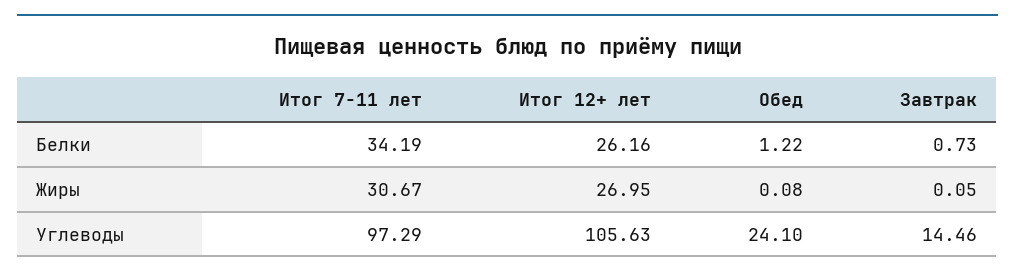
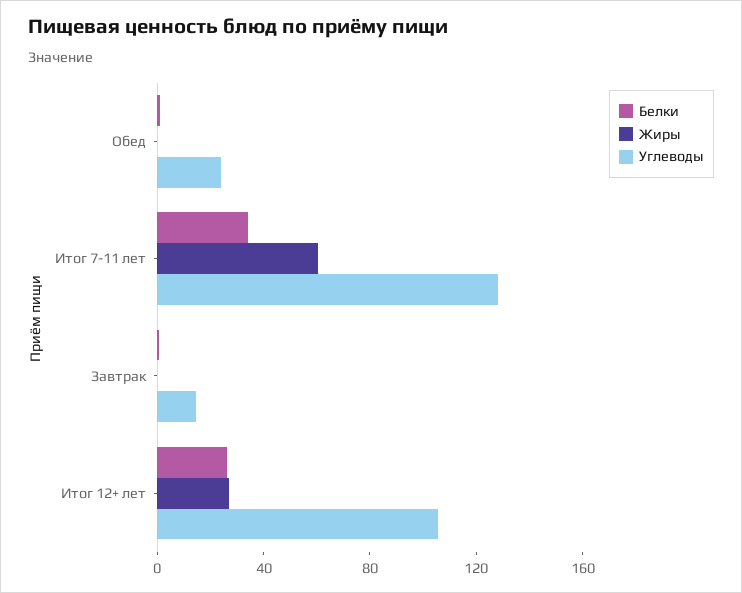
Жиры, Итог 7-11 лет: 30.67 -> 60
Углеводы, Итог 7-11 лет: 97.29 -> 130

